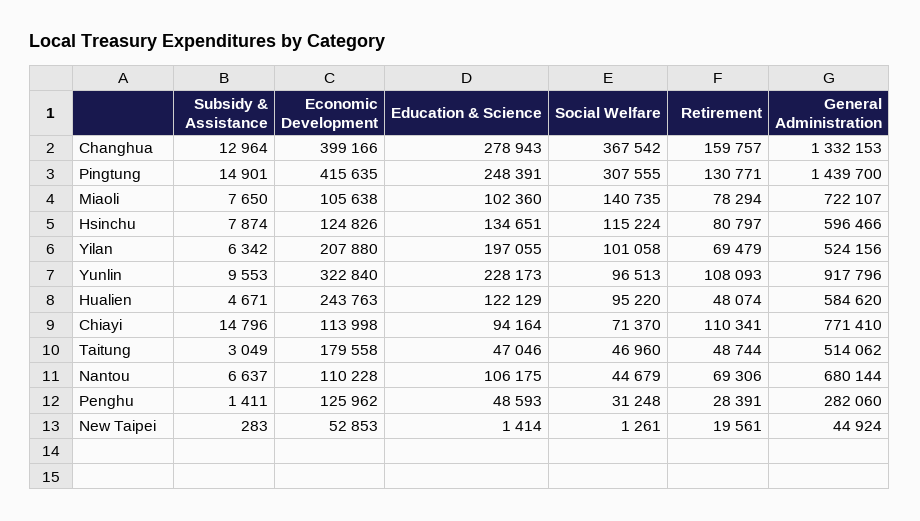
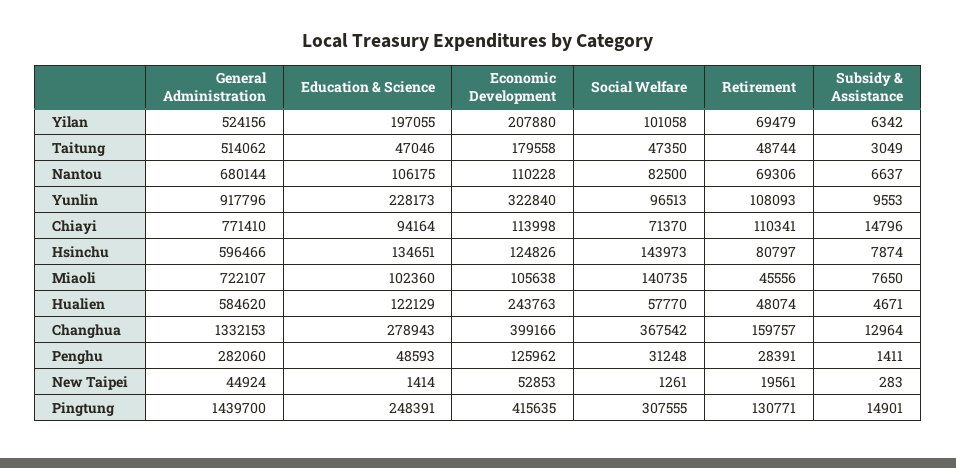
Retirement, Miaoli: 78294 -> 45556
Social Welfare, Hsinchu: 115224 -> 143973
Social Welfare, Hualien: 95220 -> 57770
Social Welfare, Taitung: 46960 -> 47350
Social Welfare, Nantou: 44679 -> 82500

